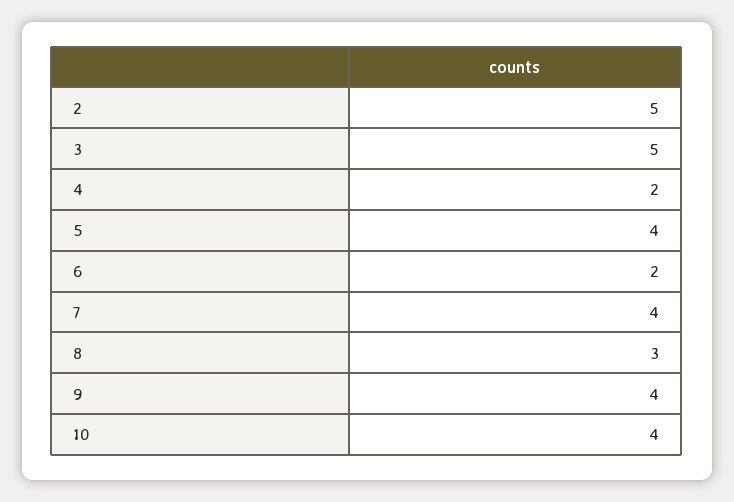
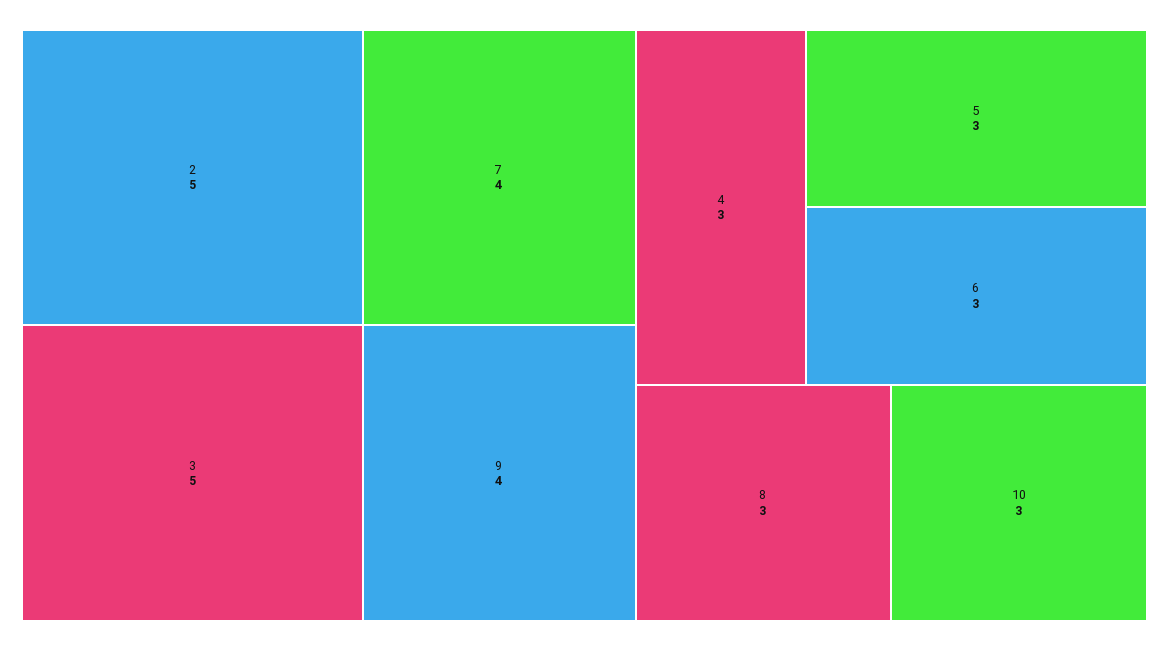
4: 2 -> 3
5: 4 -> 3
6: 2 -> 3
10: 4 -> 3

